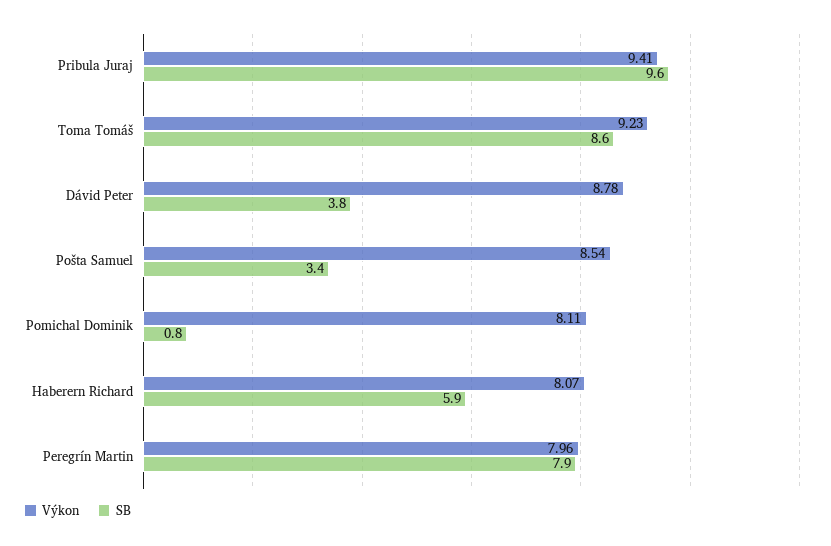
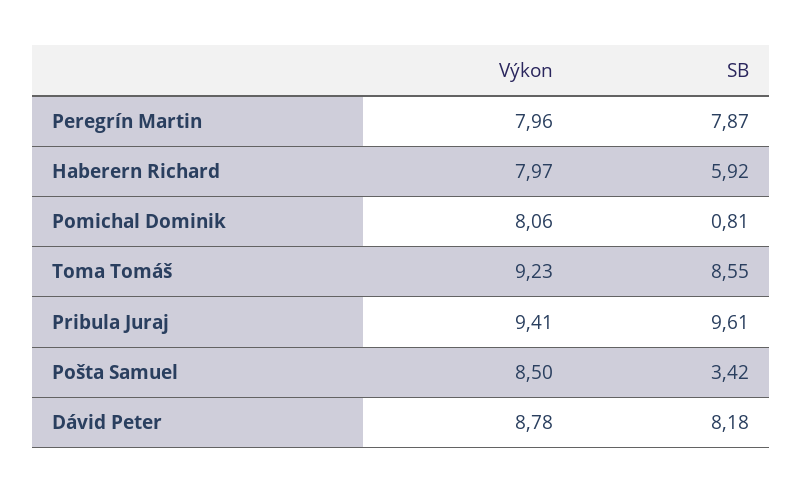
SB, Dávid Peter: 3.8 -> 8.18
Výkon, Pošta Samuel: 8.54 -> 8.5
Výkon, Pomichal Dominik: 8.11 -> 8.06
Výkon, Haberern Richard: 8.07 -> 7.97

